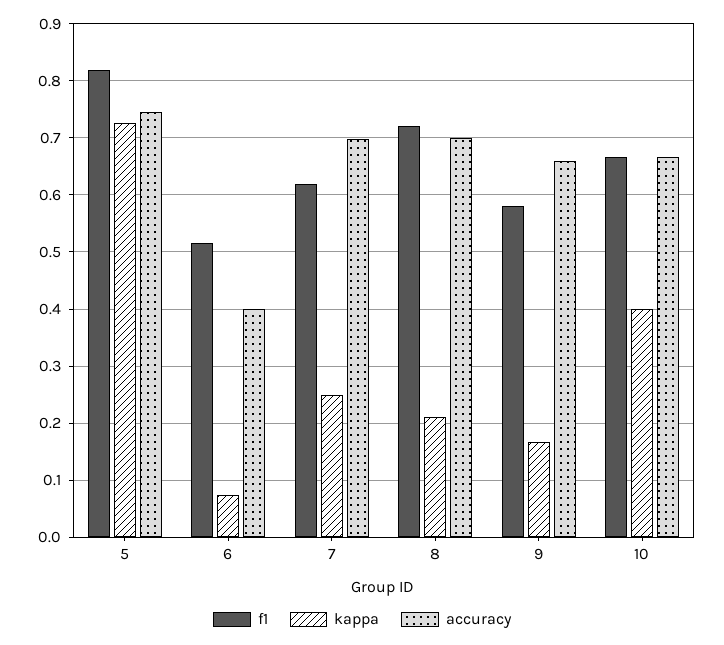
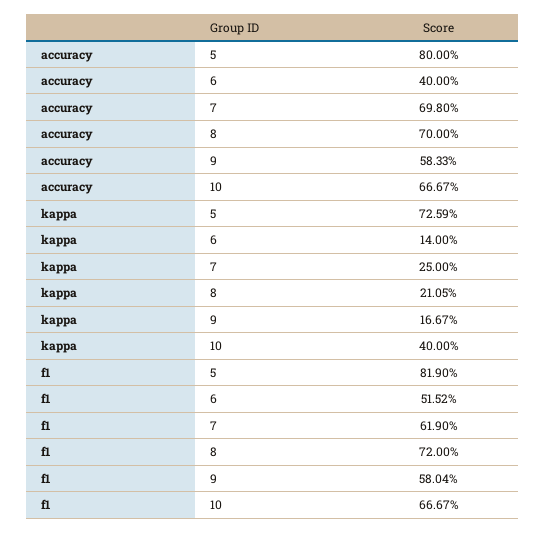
accuracy, 5: 0.74 -> 0.8
kappa, 6: 0.08 -> 0.14
accuracy, 9: 0.66 -> 0.5833

